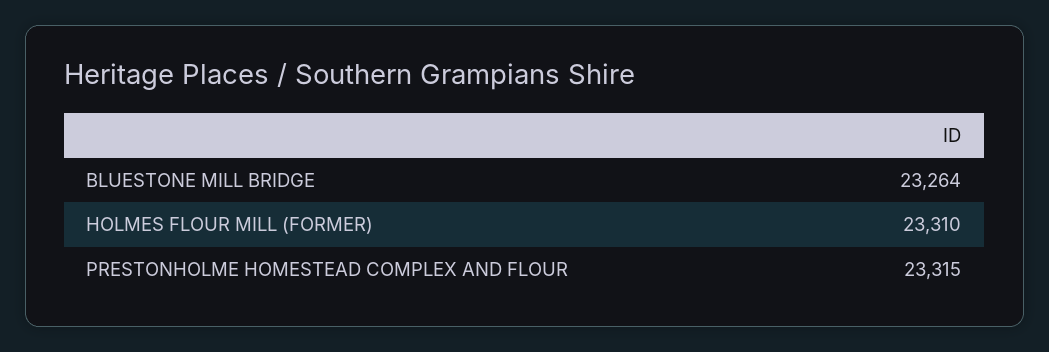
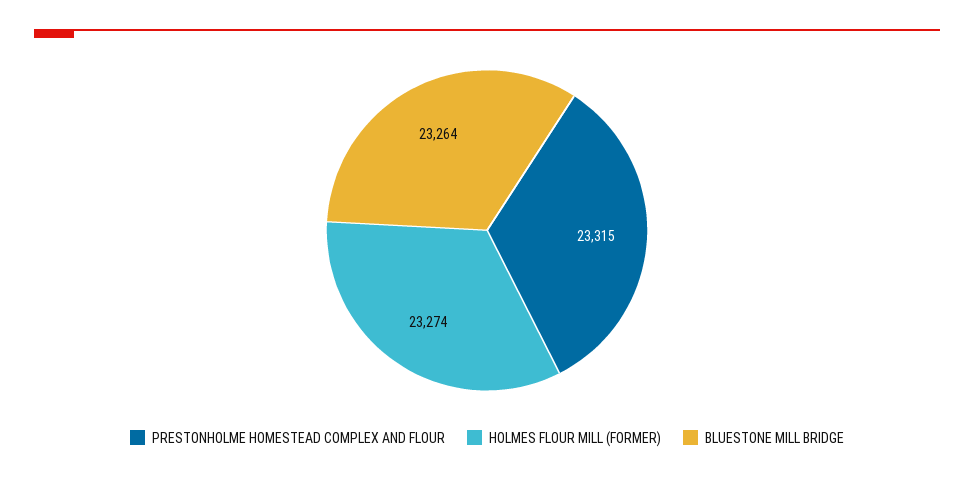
HOLMES FLOUR MILL (FORMER): 23310 -> 23274

